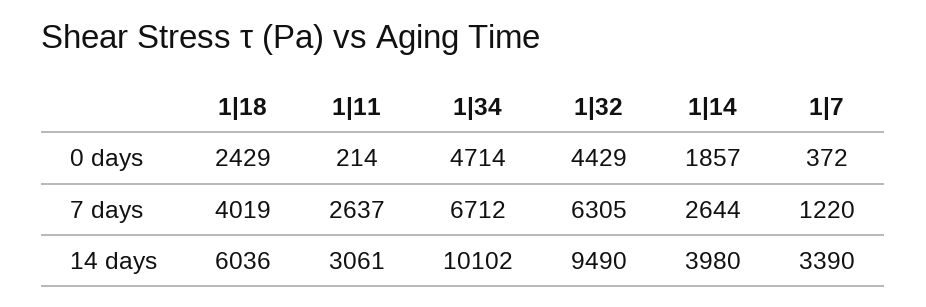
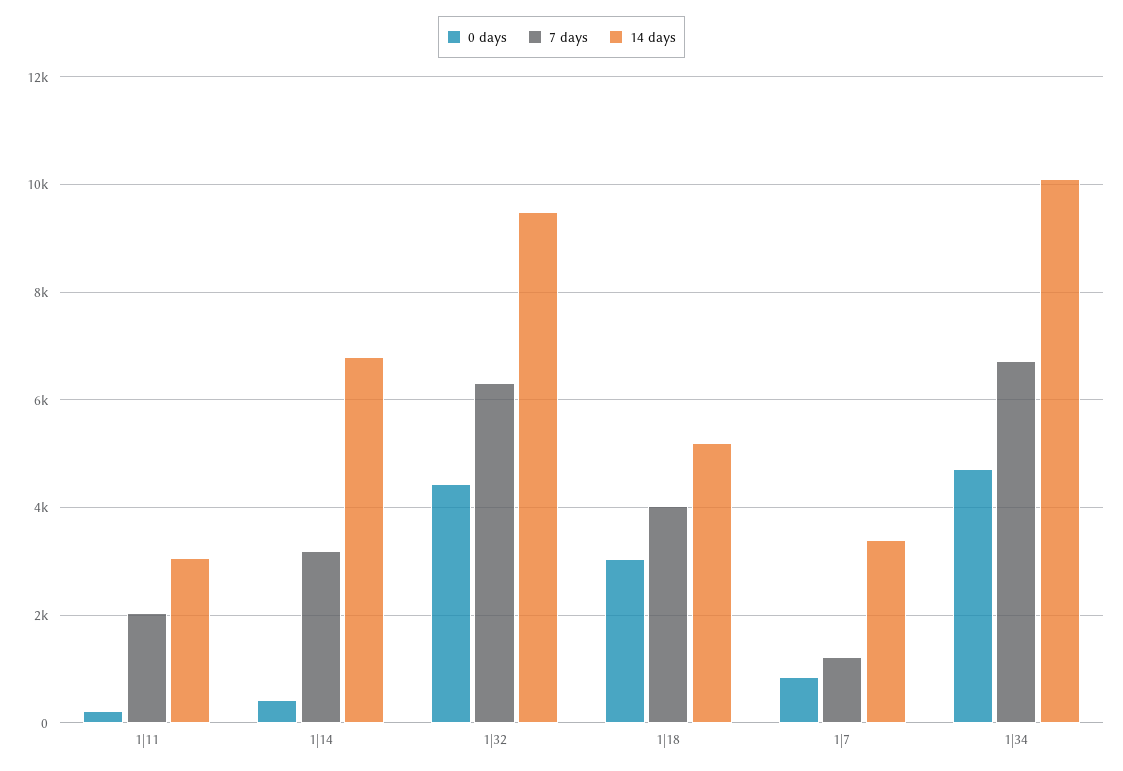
0 days, 1|18: 2429 -> 3000
0 days, 1|14: 1857 -> 400
0 days, 1|7: 372 -> 800
7 days, 1|11: 2637 -> 2000
7 days, 1|14: 2644 -> 3200
14 days, 1|18: 6036 -> 5200
14 days, 1|14: 3980 -> 6800

